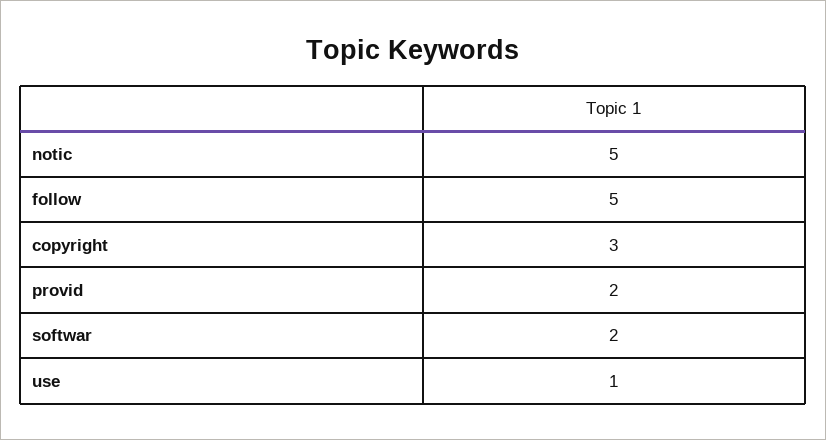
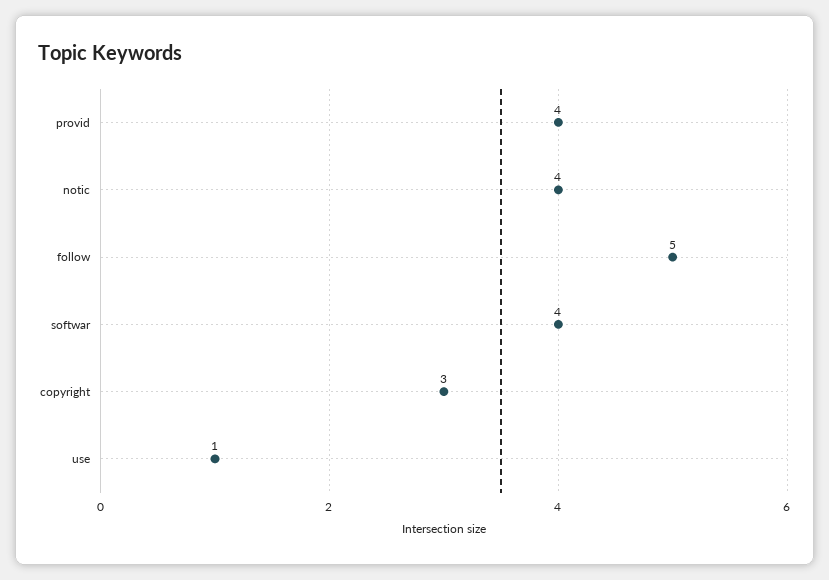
notic: 5 -> 4
provid: 2 -> 4
softwar: 2 -> 4

